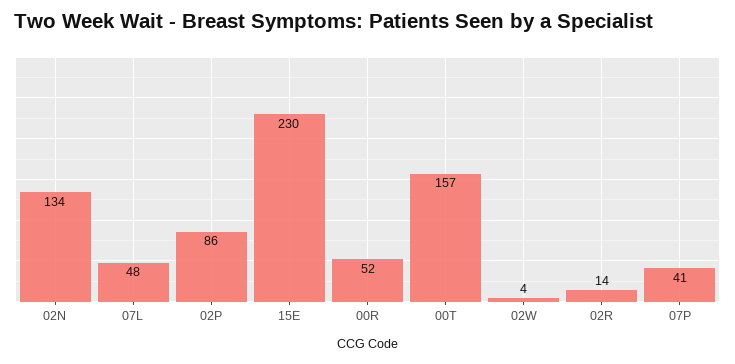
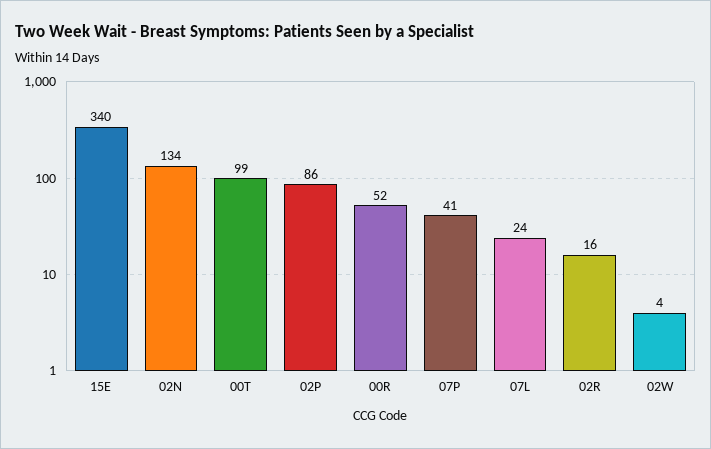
07L: 48 -> 24
15E: 230 -> 340
00T: 157 -> 99
02R: 14 -> 16

